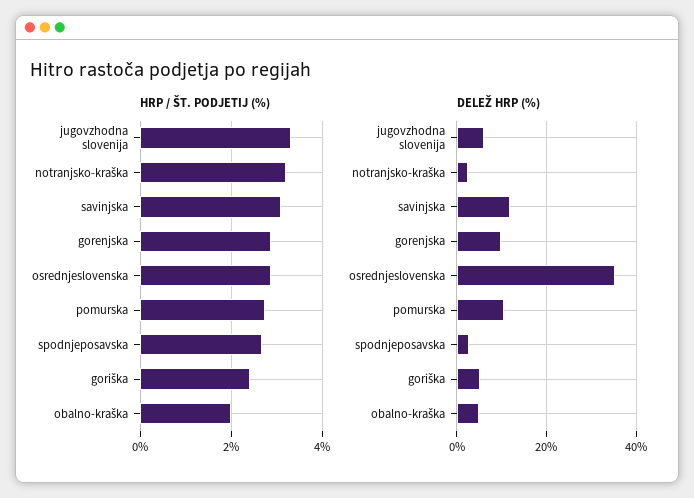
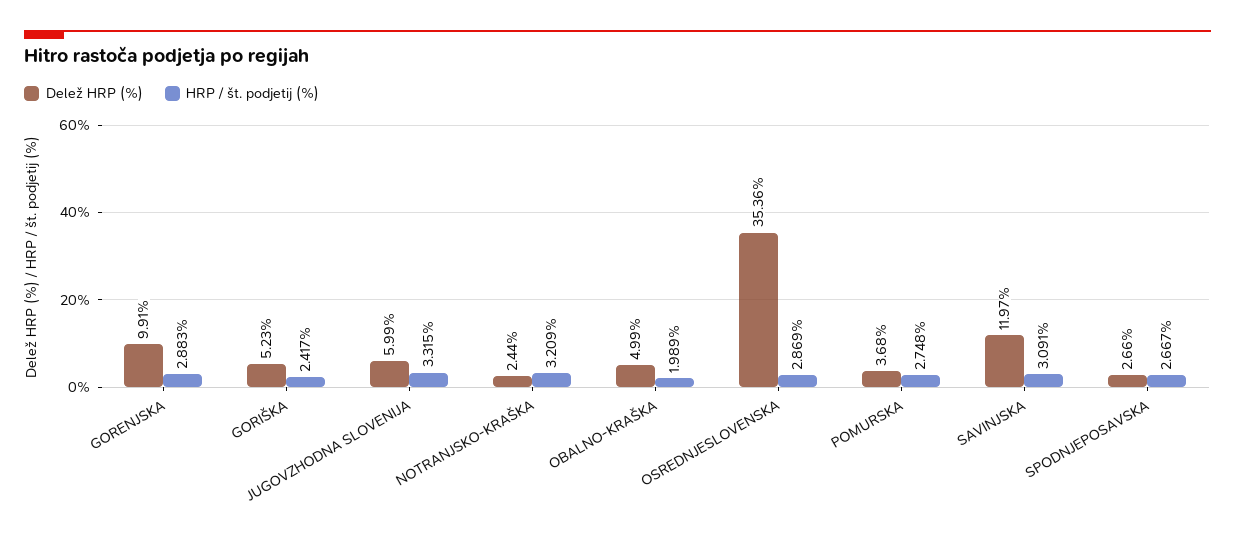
DELEŽ HRP (%), pomurska: 10 -> 3.68

